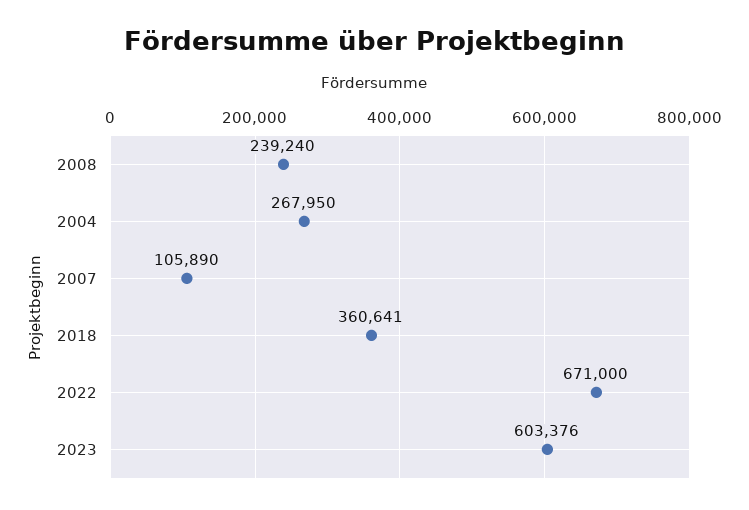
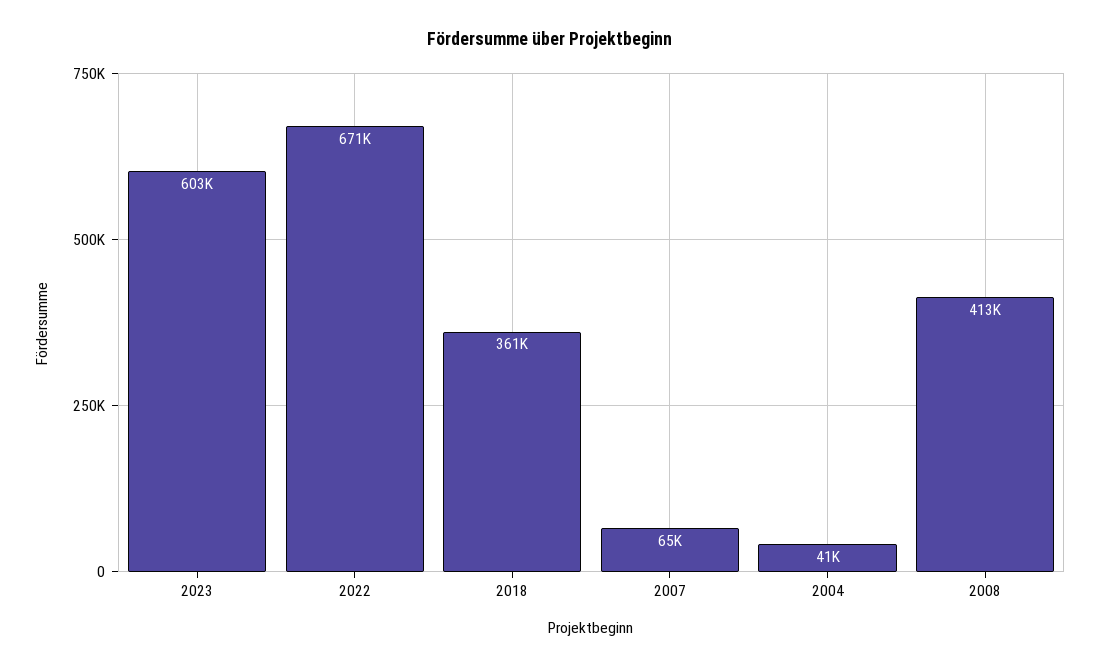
2008: 239240 -> 413000
2004: 267950 -> 41000
2007: 105890 -> 65000

